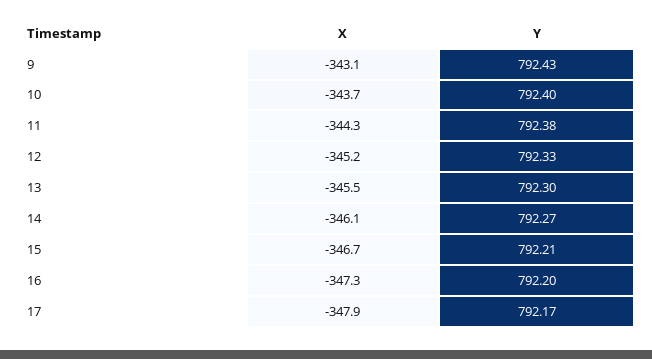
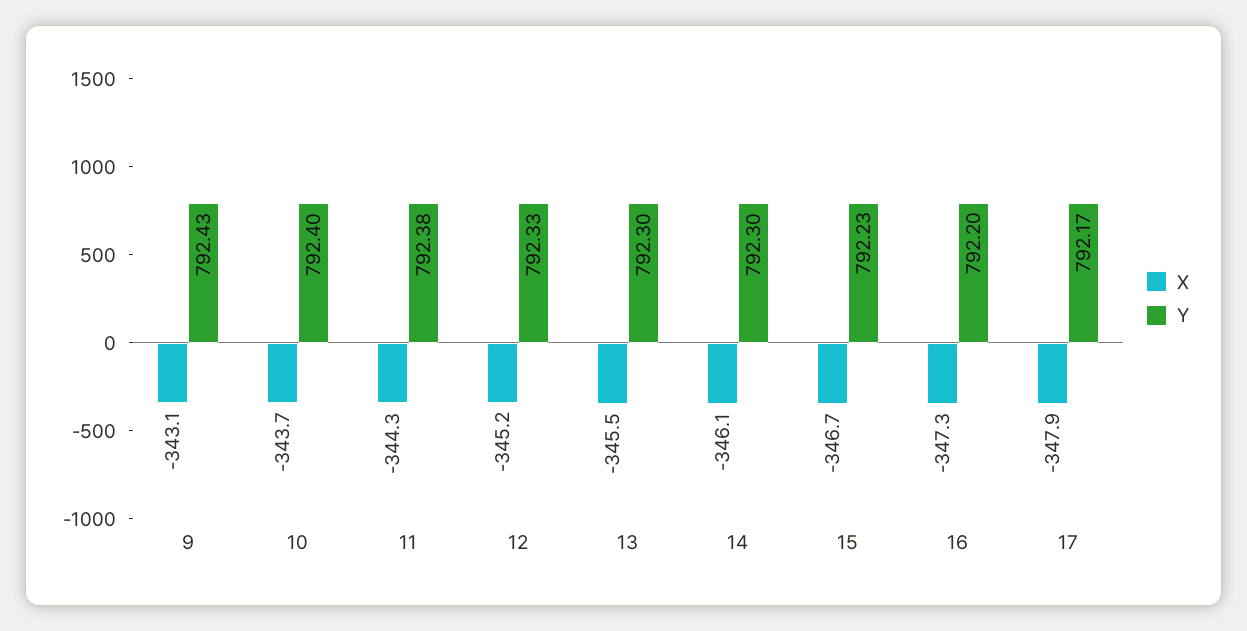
Y, 14: 792.27 -> 792.3
Y, 15: 792.21 -> 792.23

